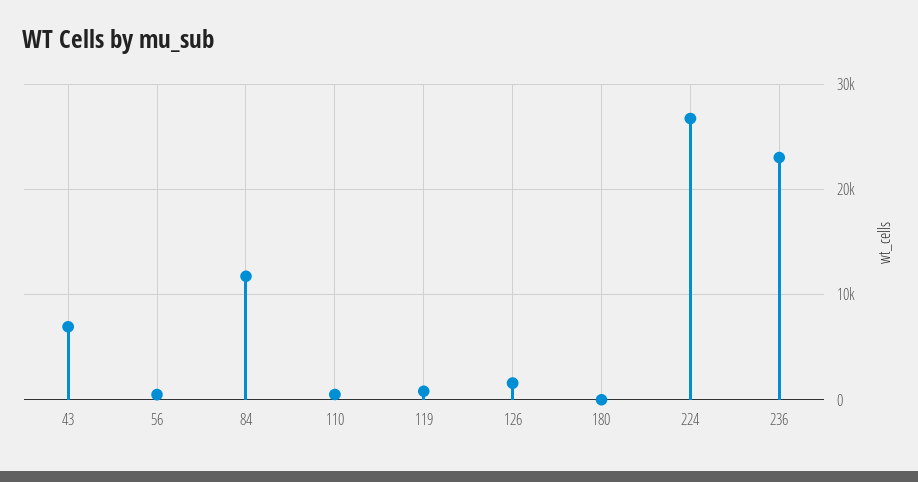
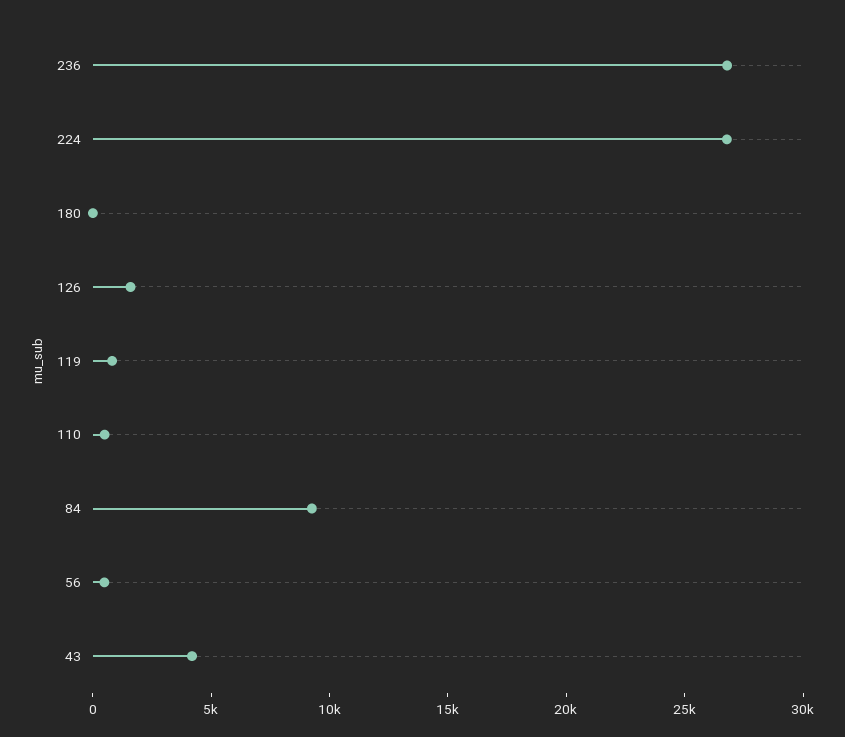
43: 7000 -> 4000
84: 12000 -> 9000
236: 23000 -> 27000

